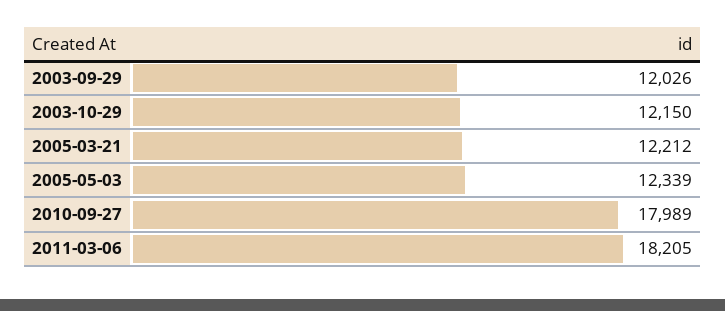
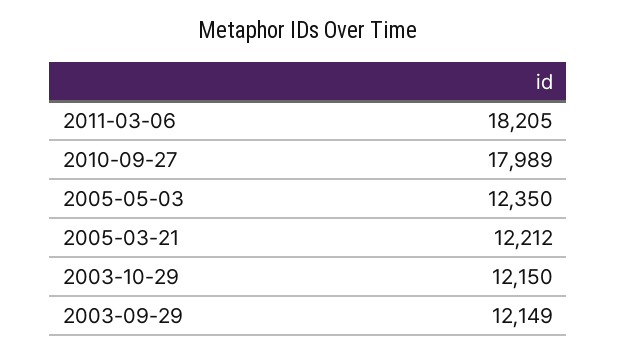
2003-09-29: 12026 -> 12149
2005-05-03: 12339 -> 12350

